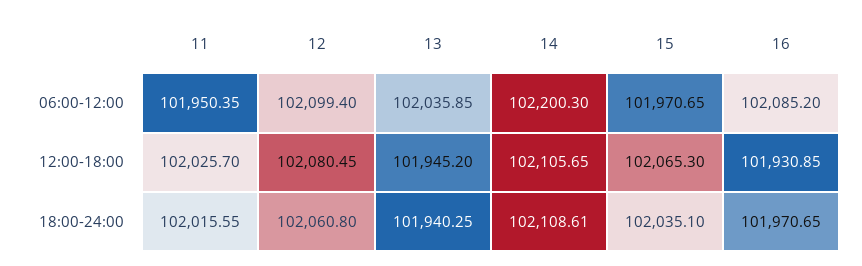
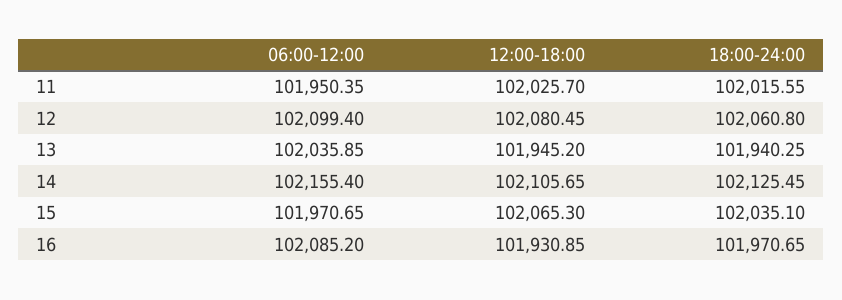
14, 06:00-12:00: 102200.3 -> 102155.4
14, 18:00-24:00: 102108.61 -> 102125.45

